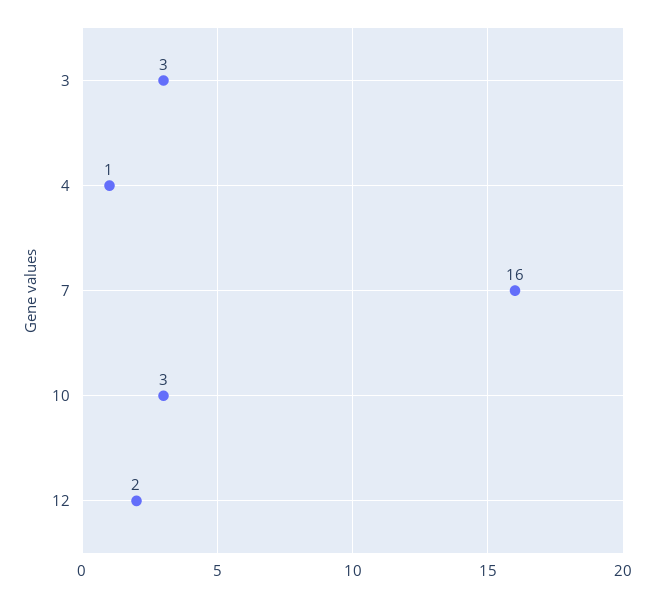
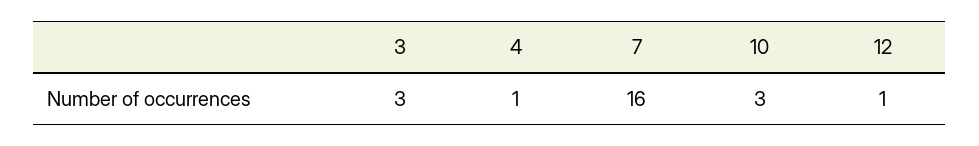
12: 2 -> 1

